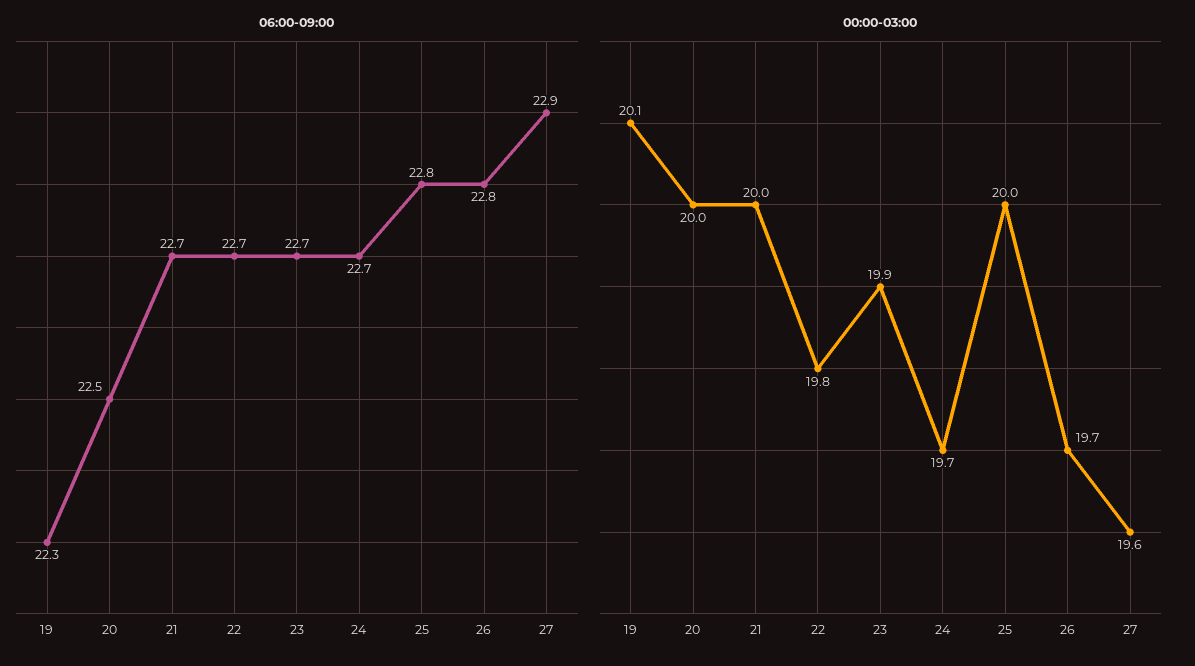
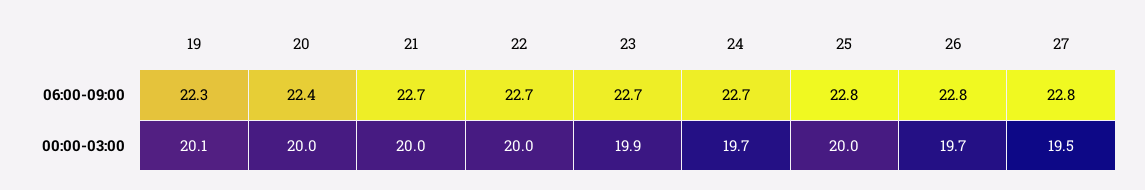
06:00-09:00, 20: 22.5 -> 22.4
06:00-09:00, 27: 22.9 -> 22.8
00:00-03:00, 22: 19.8 -> 20
00:00-03:00, 27: 19.6 -> 19.5

